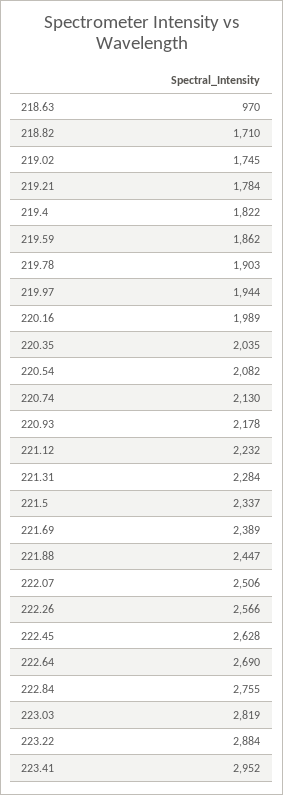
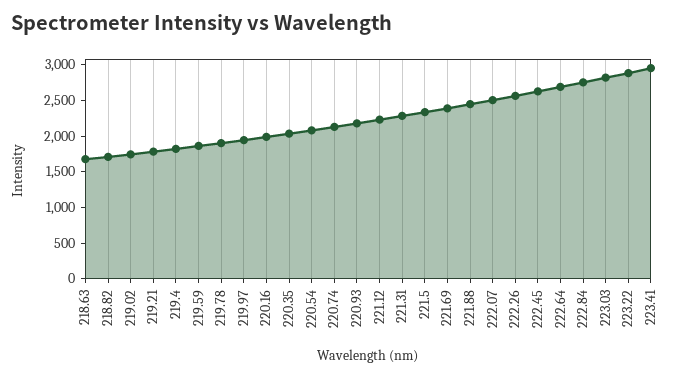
218.63: 970 -> 1750

